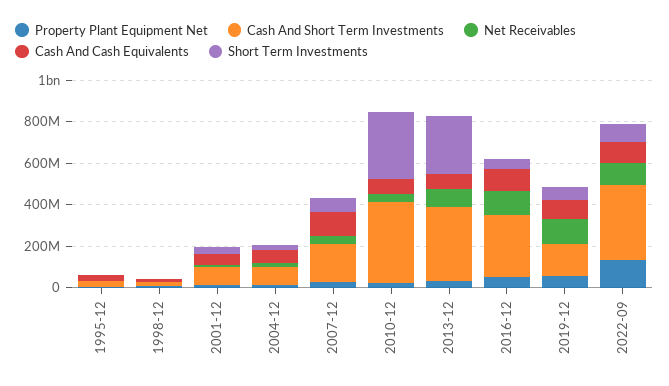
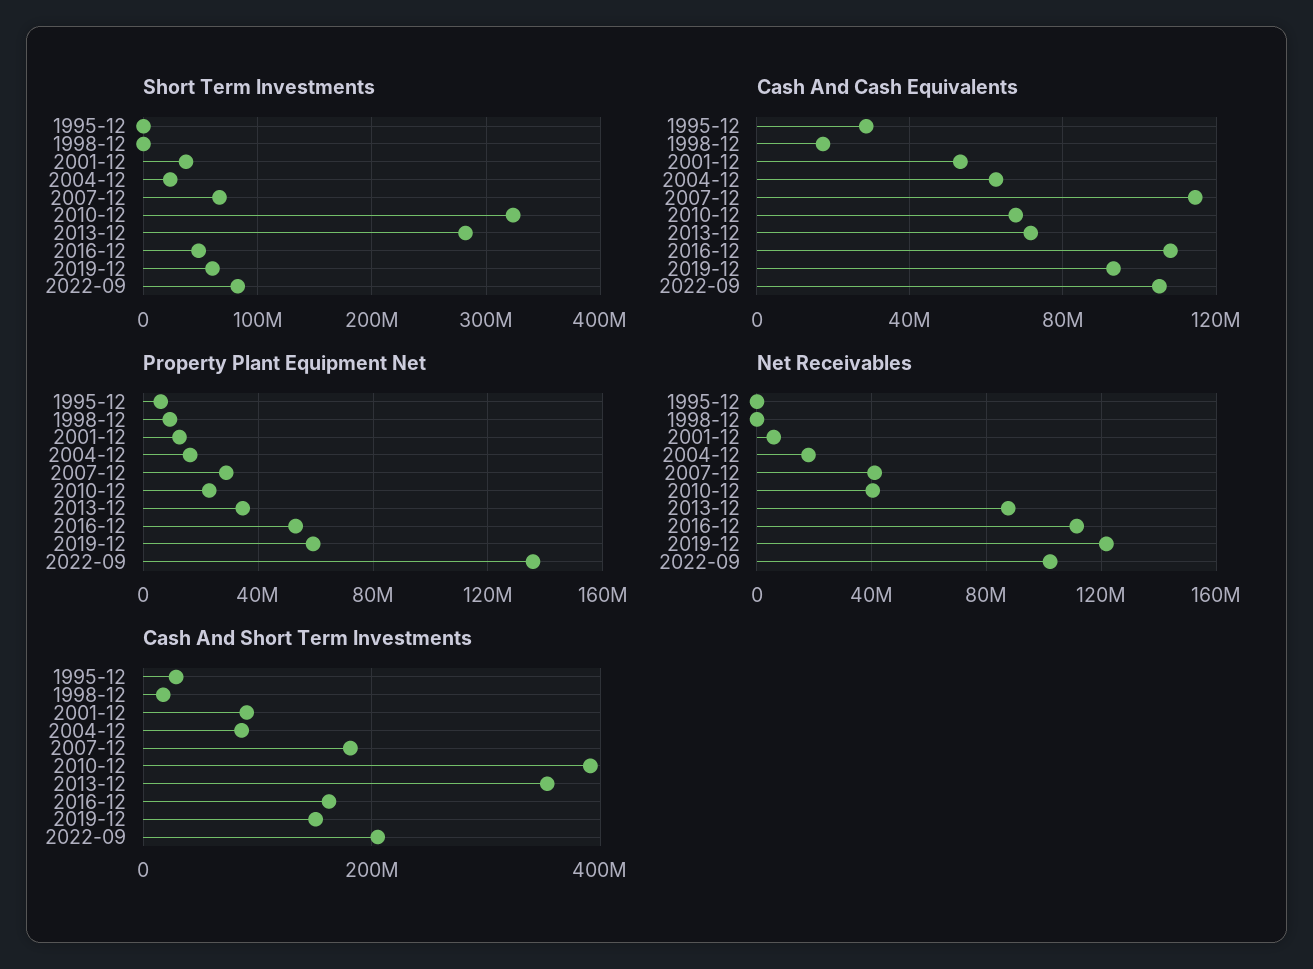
Cash And Short Term Investments, 2016-12: 300000000 -> 160000000
Cash And Short Term Investments, 2022-09: 350000000 -> 200000000

